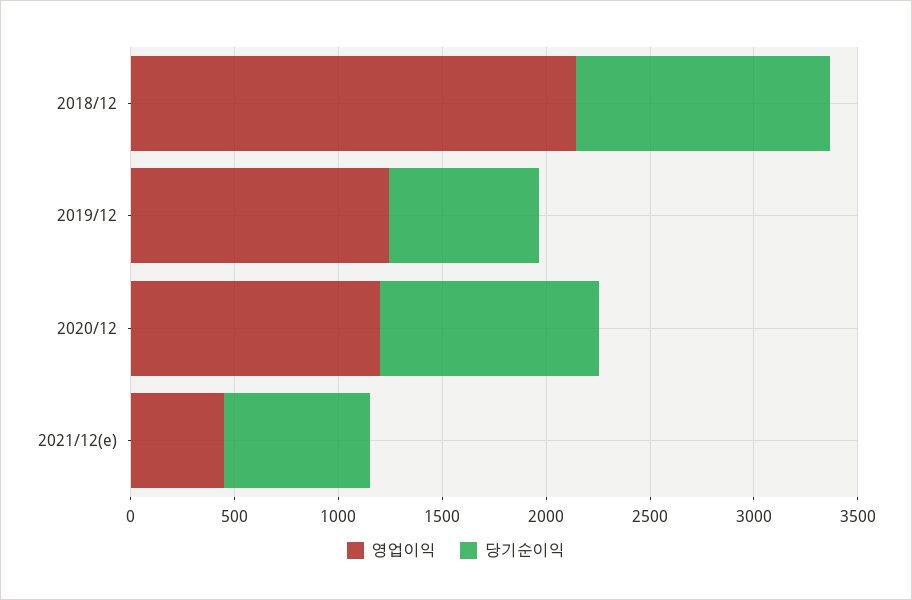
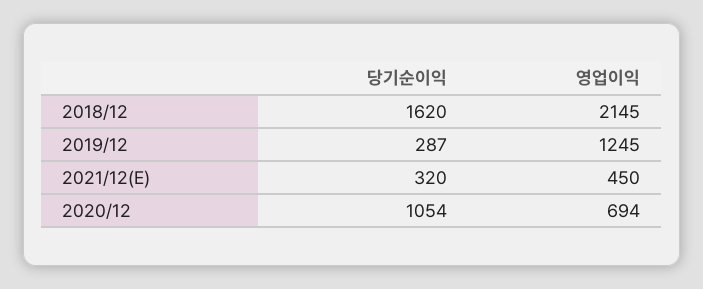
당기순이익, 2018/12: 1200 -> 1620
당기순이익, 2019/12: 700 -> 287
영업이익, 2020/12: 1200 -> 694
당기순이익, 2021/12(e): 700 -> 320

